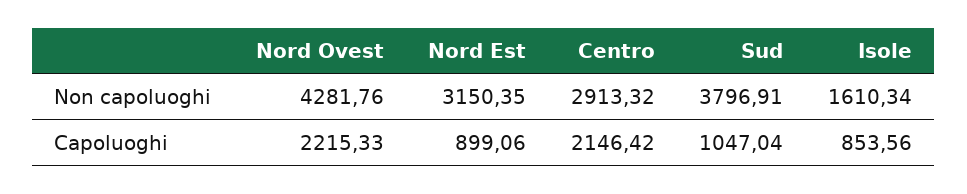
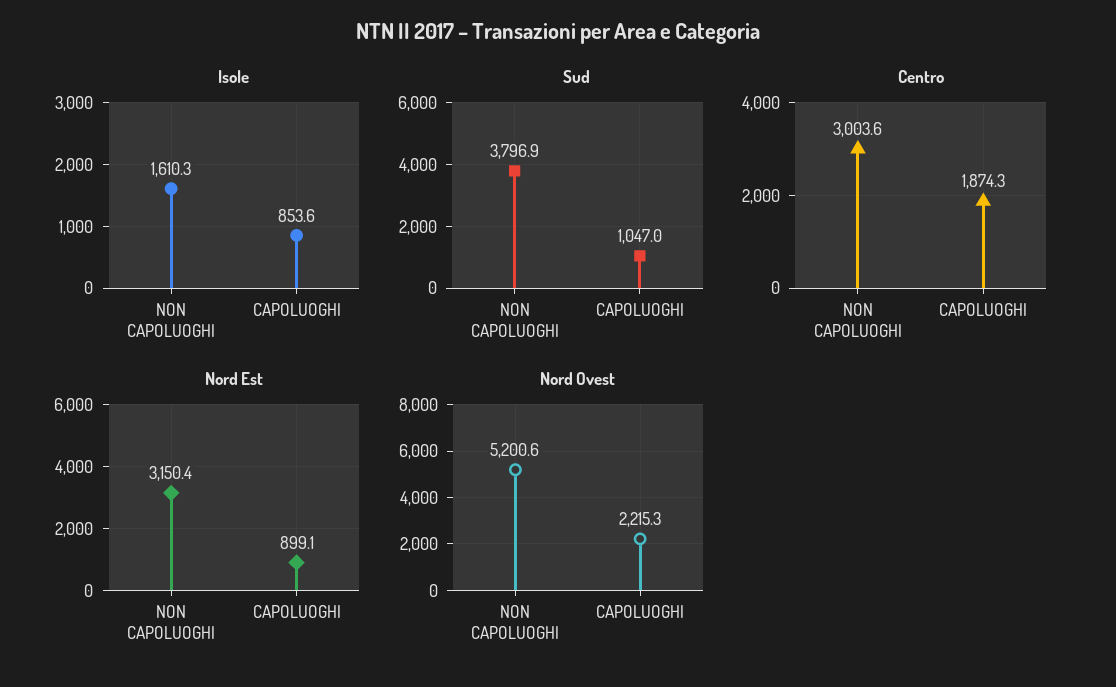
Nord Ovest, Non capoluoghi: 4281.76 -> 5200.6
Centro, Non capoluoghi: 2913.32 -> 3003.6
Centro, Capoluoghi: 2146.42 -> 1874.3

